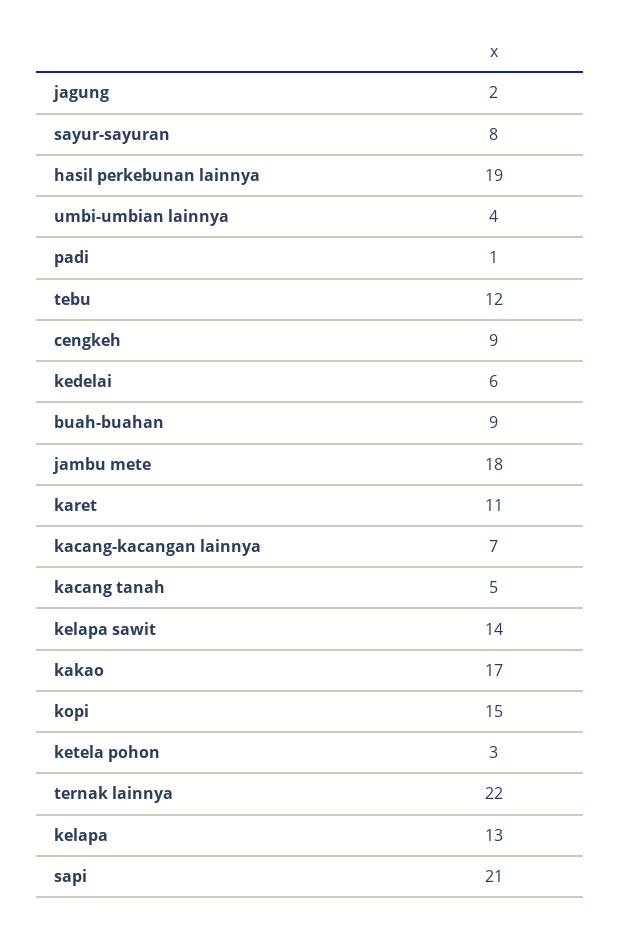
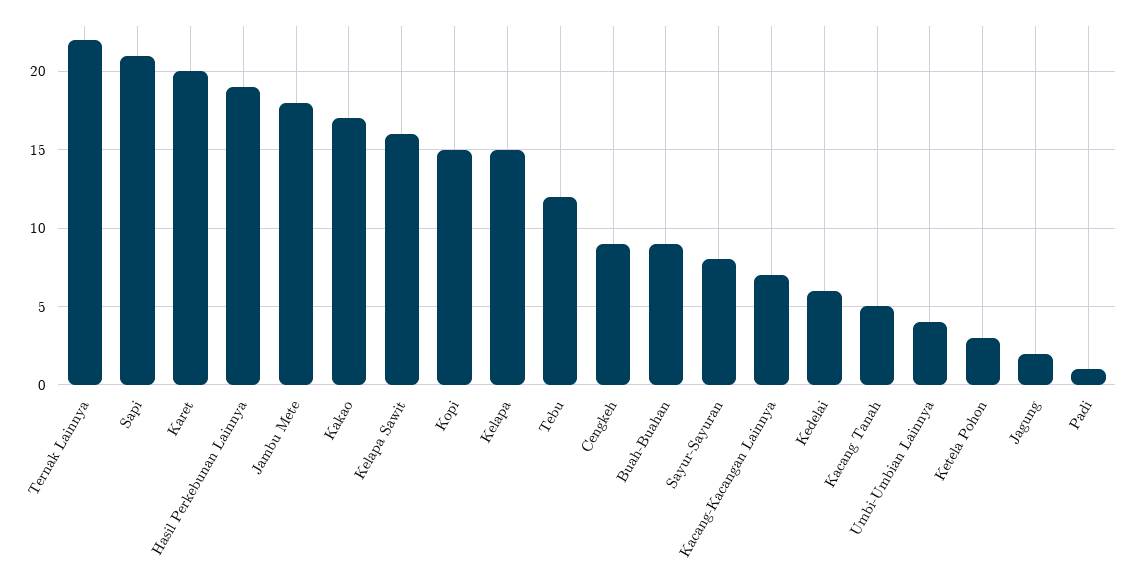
karet: 11 -> 20
kelapa sawit: 14 -> 16
kelapa: 13 -> 15

